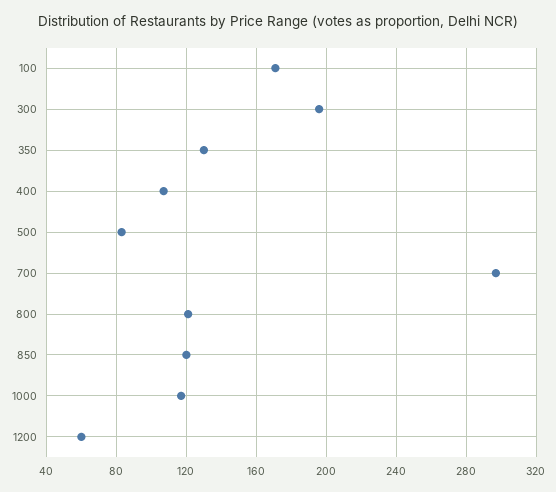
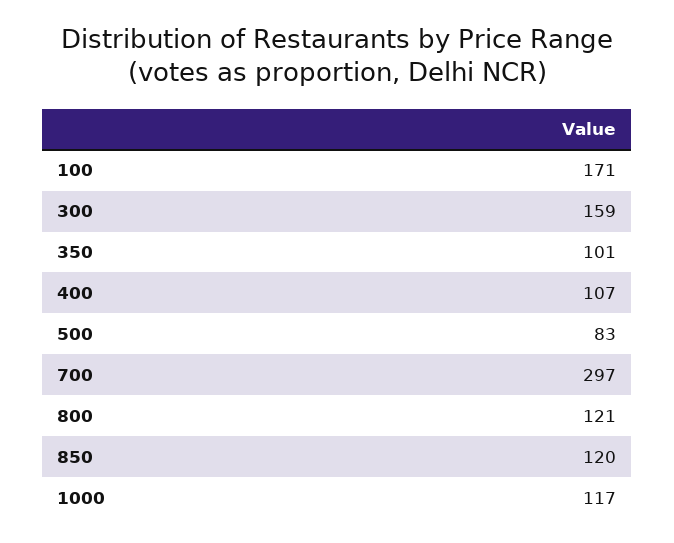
300: 195 -> 159
350: 130 -> 101
1200: 60 -> none

